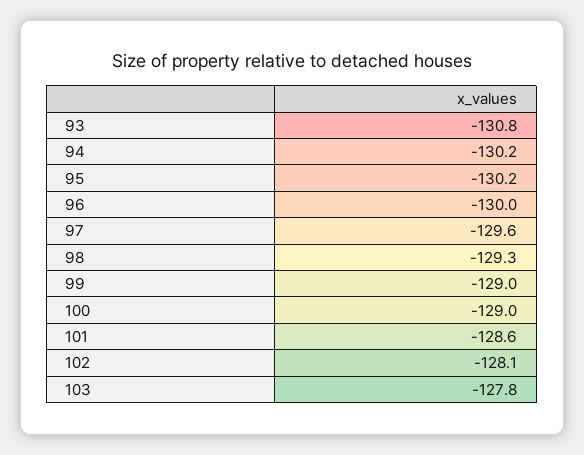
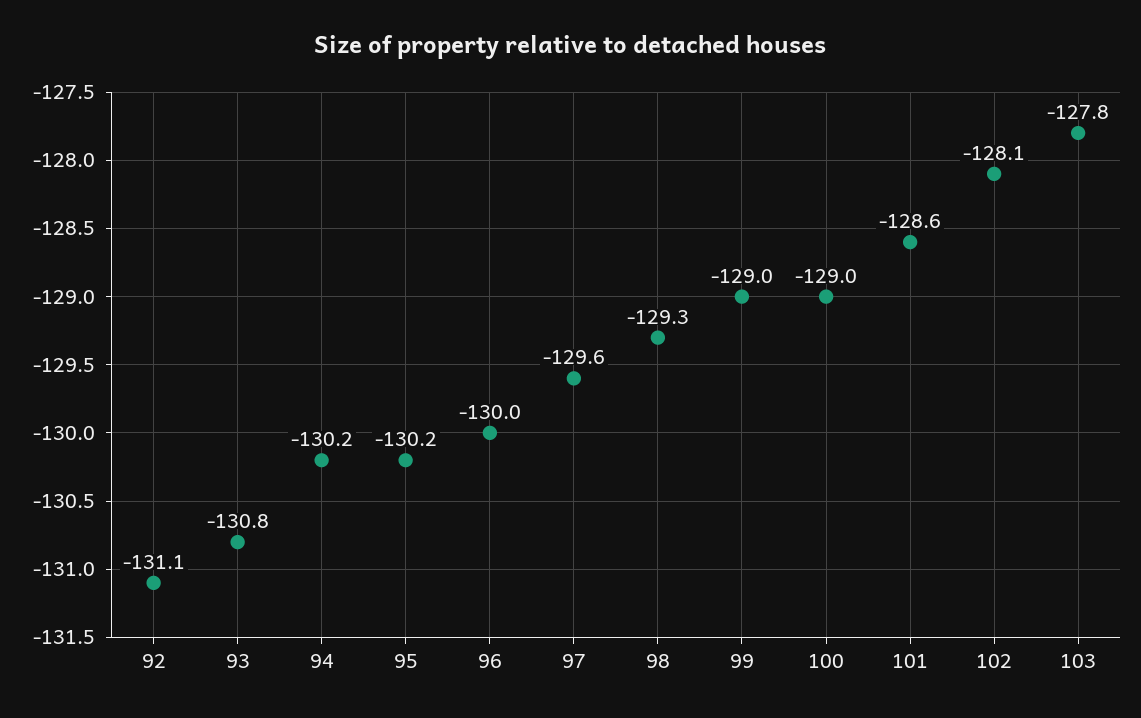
92: none -> -131.1

